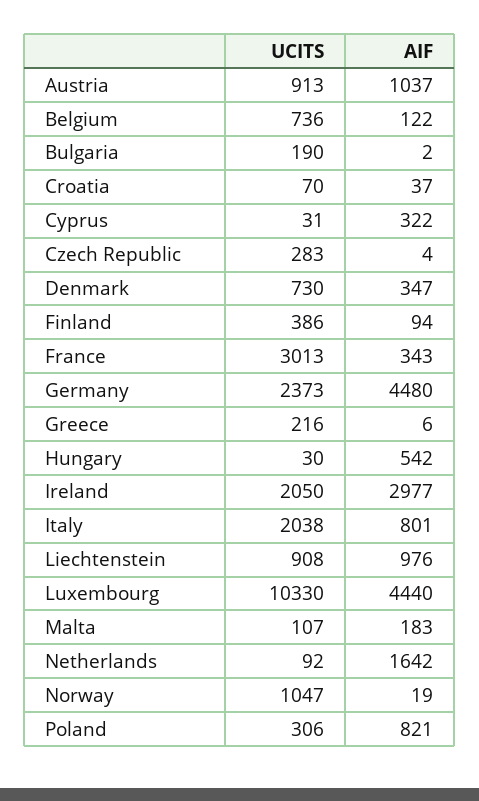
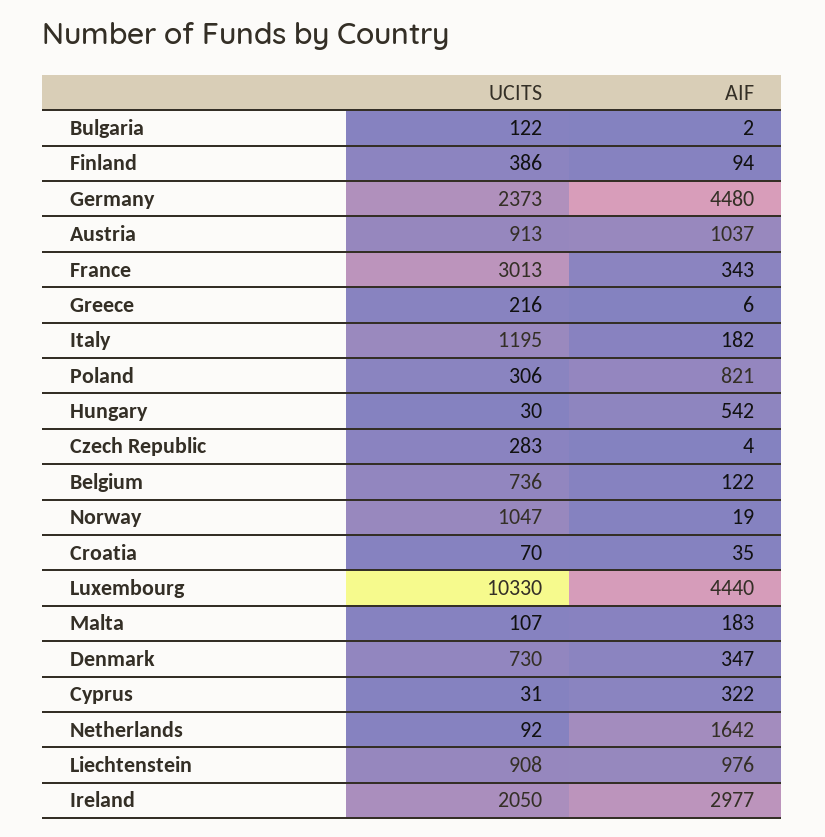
UCITS, Bulgaria: 190 -> 122
AIF, Croatia: 37 -> 35
UCITS, Italy: 2038 -> 1195
AIF, Italy: 801 -> 182

